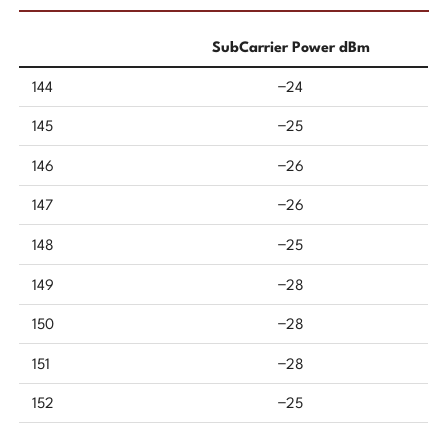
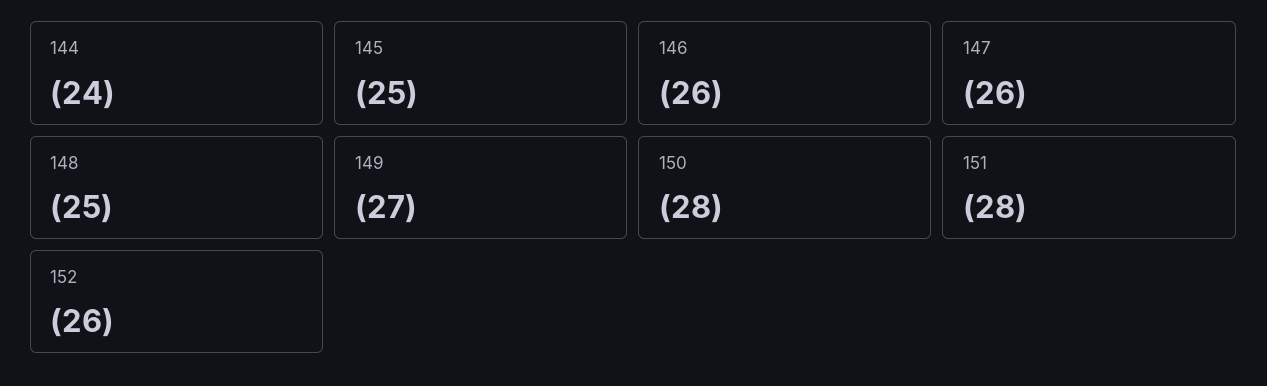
149: -28 -> -27
152: -25 -> -26

